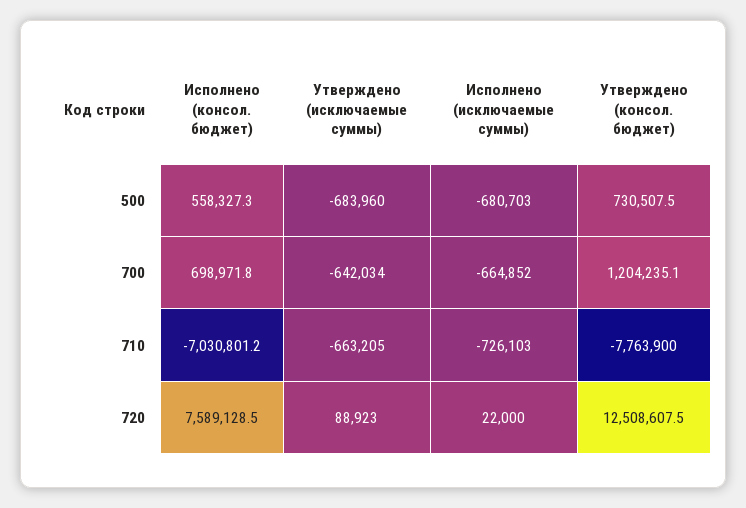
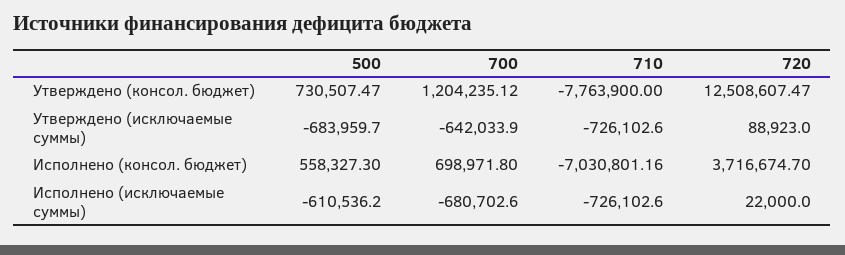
Исполнено (исключаемые суммы), 500: -680703 -> -610536.2
Исполнено (исключаемые суммы), 700: -664852 -> -680702.6
Утверждено (исключаемые суммы), 710: -663205 -> -726102.6
Исполнено (консол. бюджет), 720: 7589128.5 -> 3716674.7

